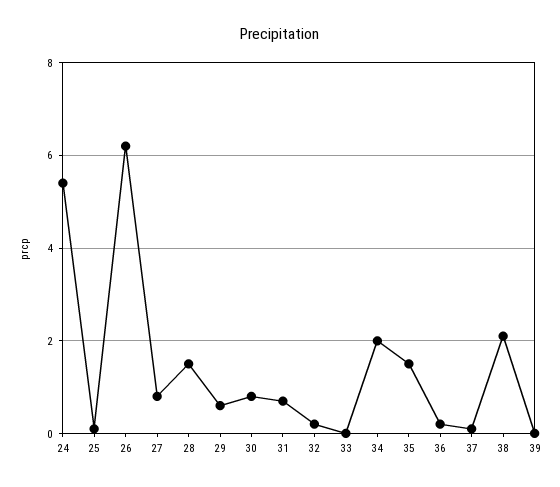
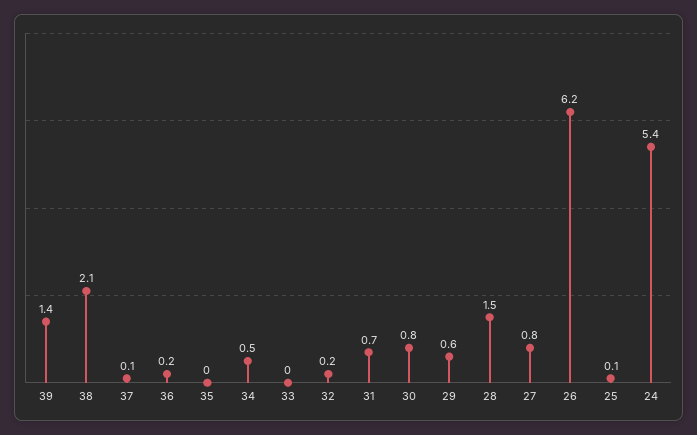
34: 2 -> 0.5
35: 1.5 -> 0
39: 0 -> 1.4

